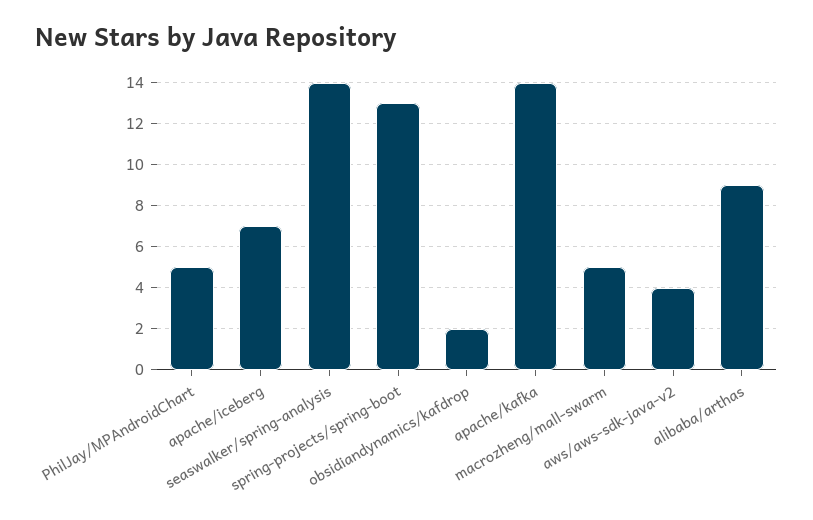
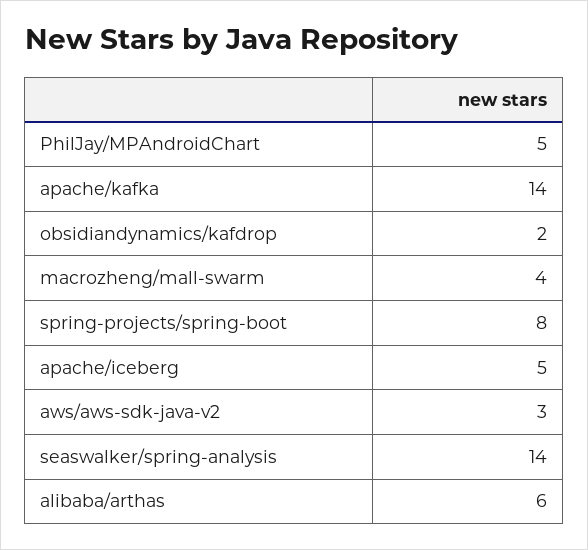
apache/iceberg: 7 -> 5
spring-projects/spring-boot: 13 -> 8
macrozheng/mall-swarm: 5 -> 4
aws/aws-sdk-java-v2: 4 -> 3
alibaba/arthas: 9 -> 6

